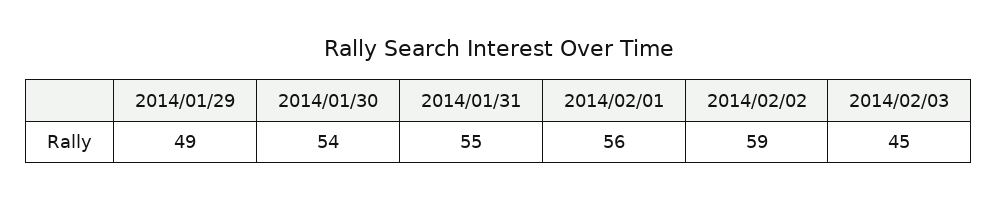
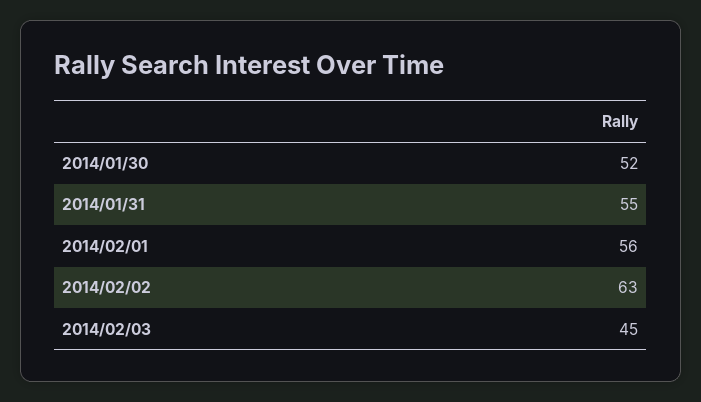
2014/01/29: 49 -> none
2014/01/30: 54 -> 52
2014/02/02: 59 -> 63

